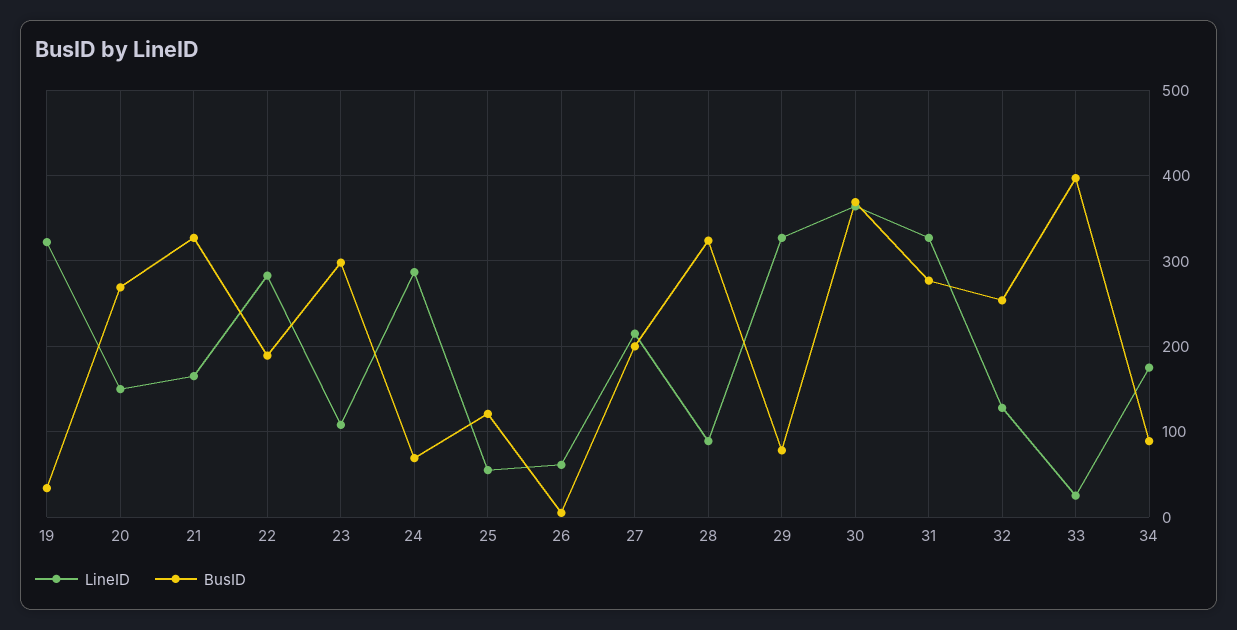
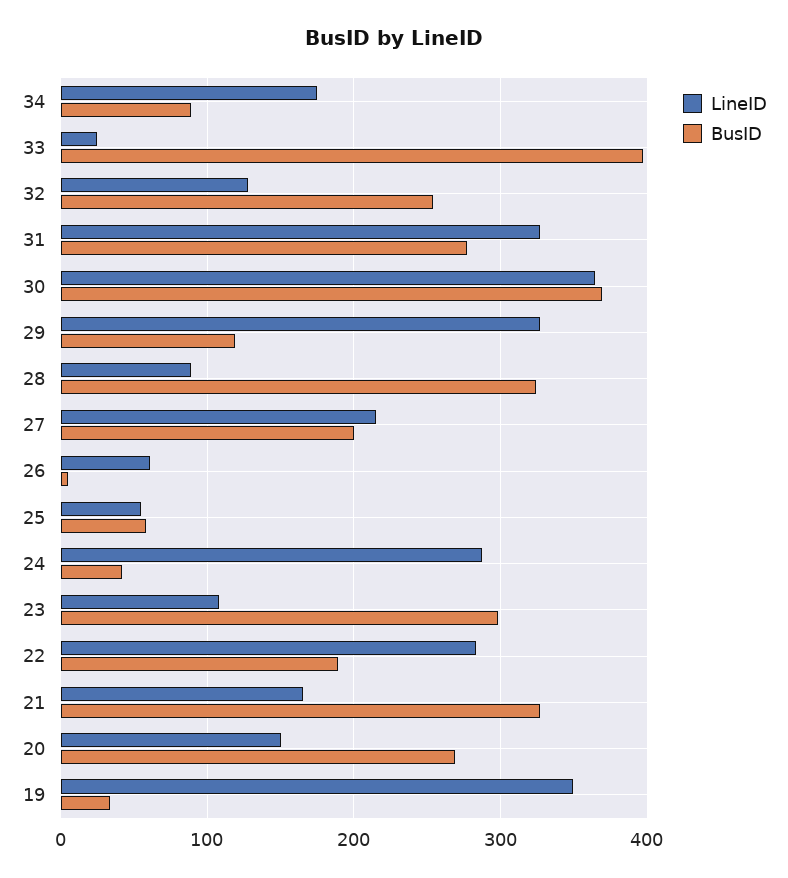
LineID, 19: 320 -> 350
BusID, 24: 70 -> 40
BusID, 25: 120 -> 60
BusID, 29: 80 -> 120

